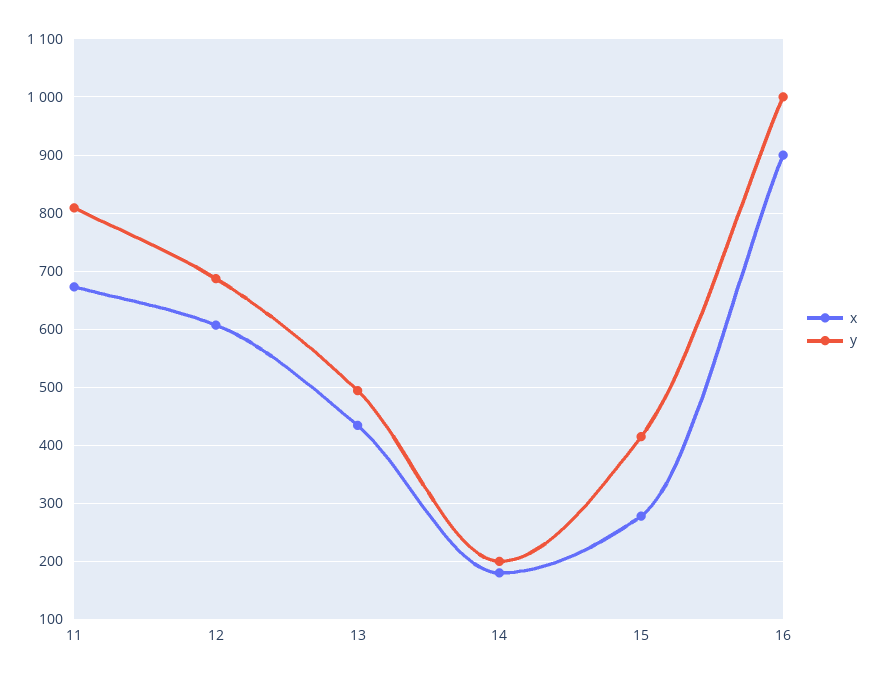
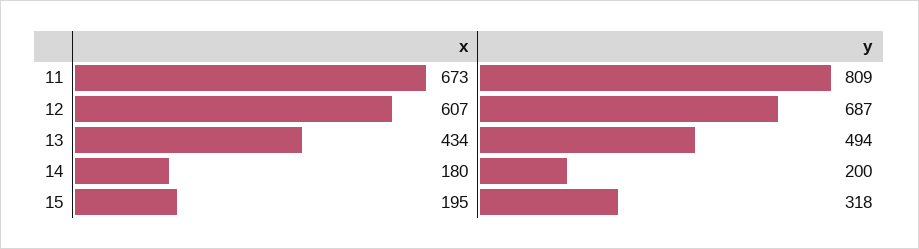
x, 15: 280 -> 195
y, 15: 420 -> 318
x, 16: 900 -> none
y, 16: 1000 -> none

